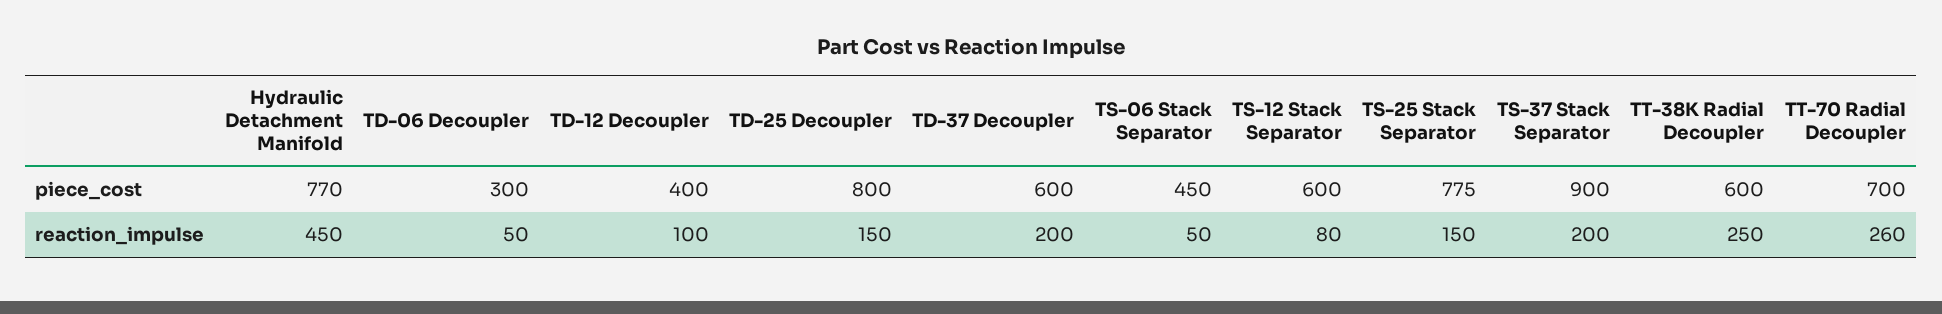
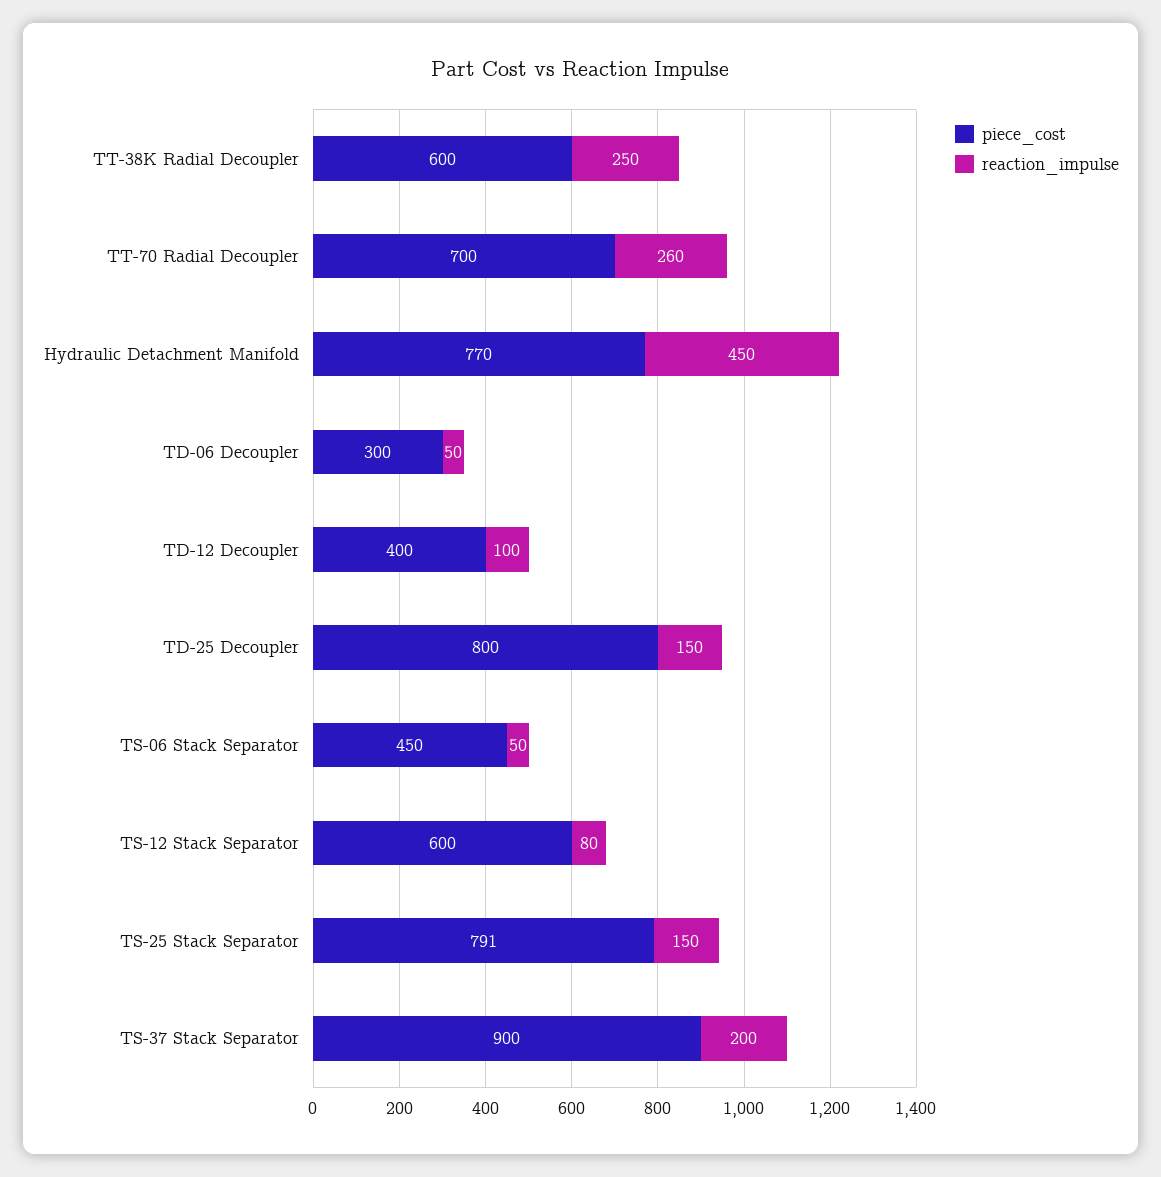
piece_cost, TD-37 Decoupler: 600 -> none
piece_cost, TS-25 Stack Separator: 775 -> 791
reaction_impulse, TD-37 Decoupler: 200 -> none

